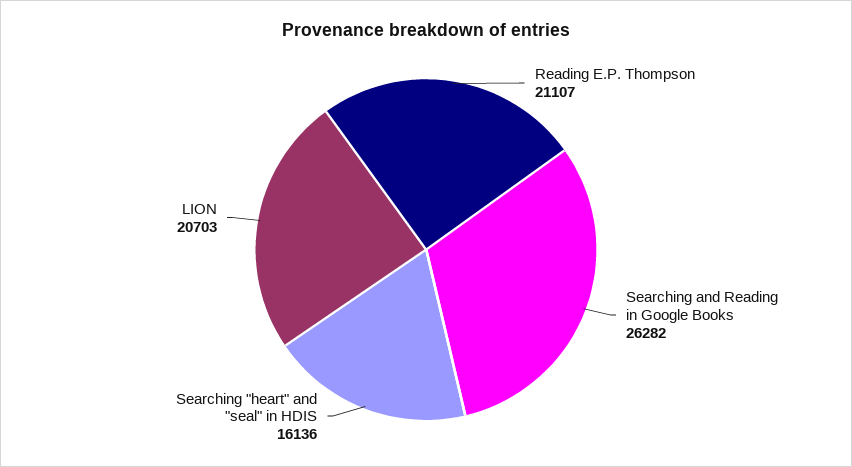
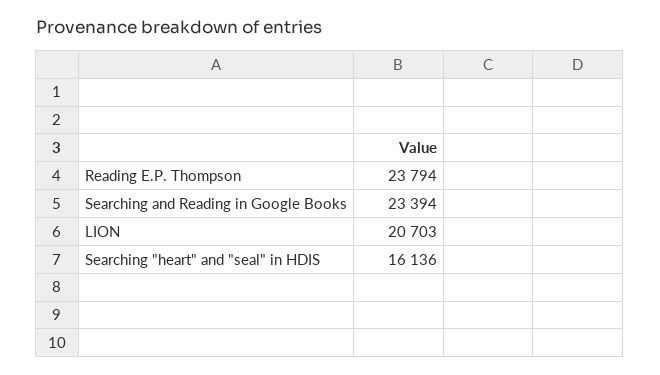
Reading E.P. Thompson: 21107 -> 23794
Searching and Reading in Google Books: 26282 -> 23394

